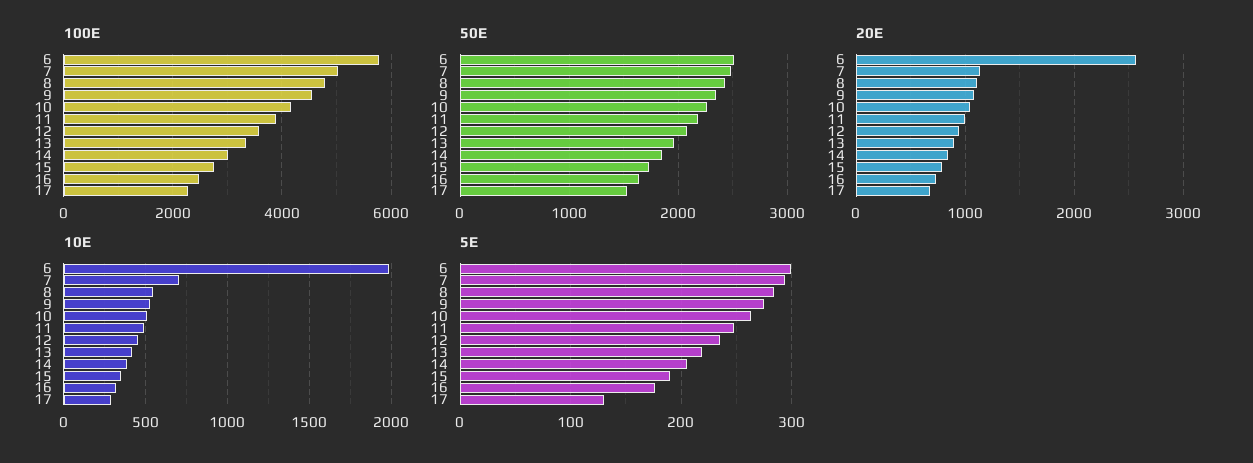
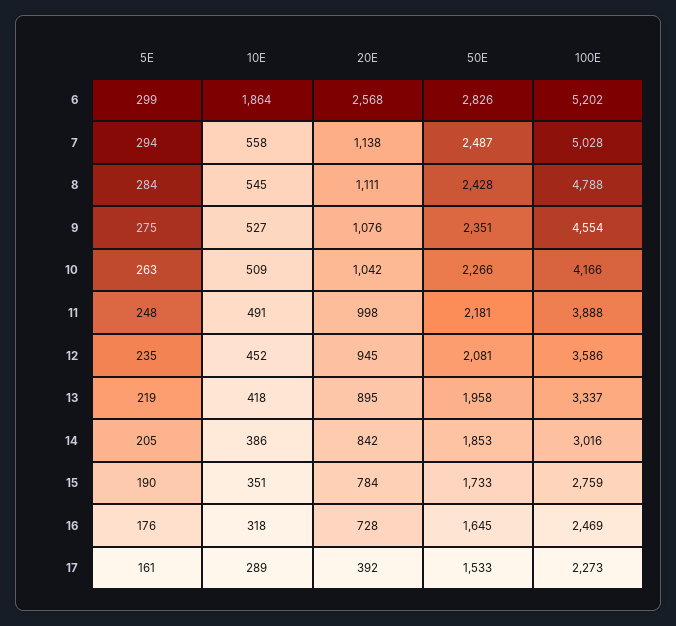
100E, 6: 5800 -> 5202
50E, 6: 2500 -> 2826
20E, 17: 700 -> 392
10E, 6: 2000 -> 1864
10E, 7: 700 -> 558
5E, 17: 130 -> 161

